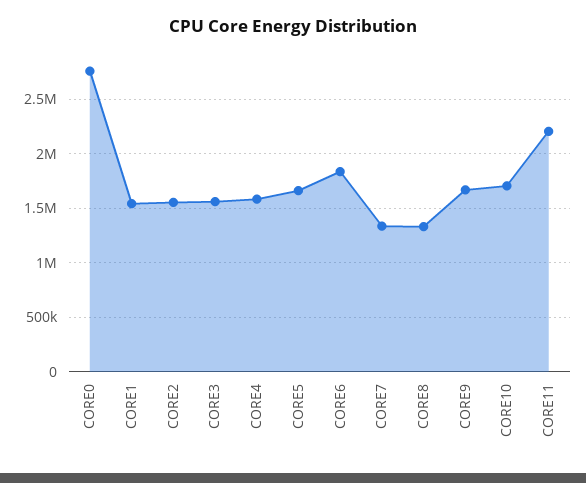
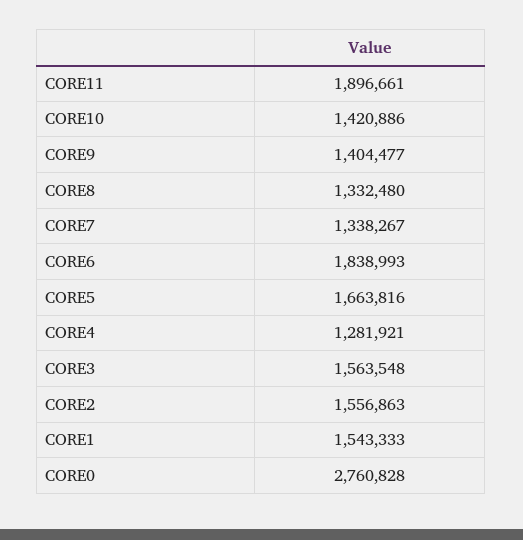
CORE4: 1600000 -> 1281921
CORE9: 1700000 -> 1404477
CORE10: 1700000 -> 1420886
CORE11: 2200000 -> 1896661

